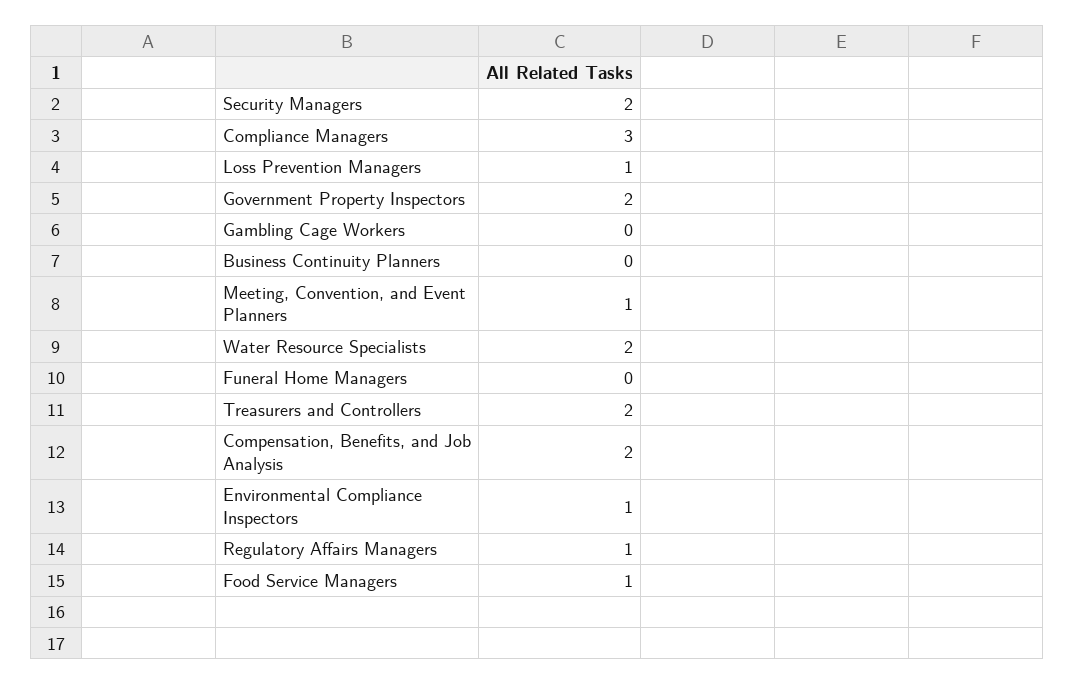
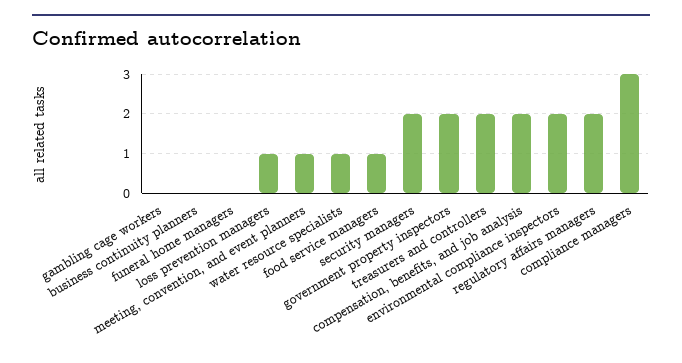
Water Resource Specialists: 2 -> 1
Environmental Compliance Inspectors: 1 -> 2
Regulatory Affairs Managers: 1 -> 2

